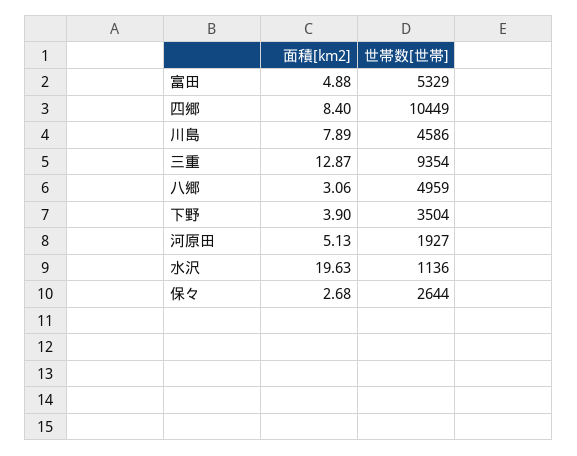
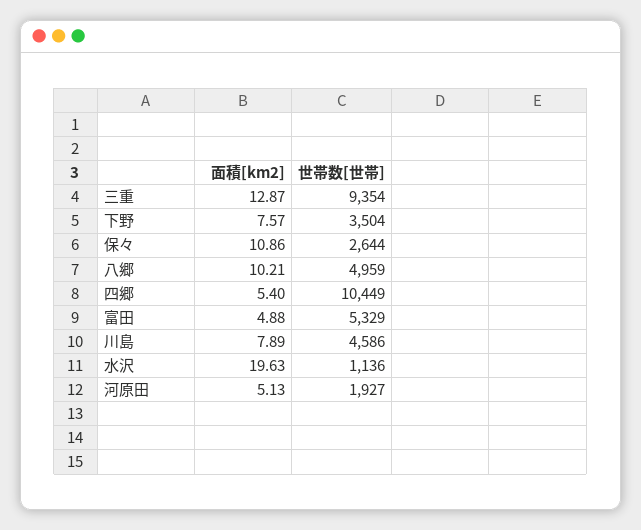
面積[km2], 四郷: 8.4 -> 5.4
面積[km2], 八郷: 3.06 -> 10.21
面積[km2], 下野: 3.9 -> 7.57
面積[km2], 保々: 2.68 -> 10.86

